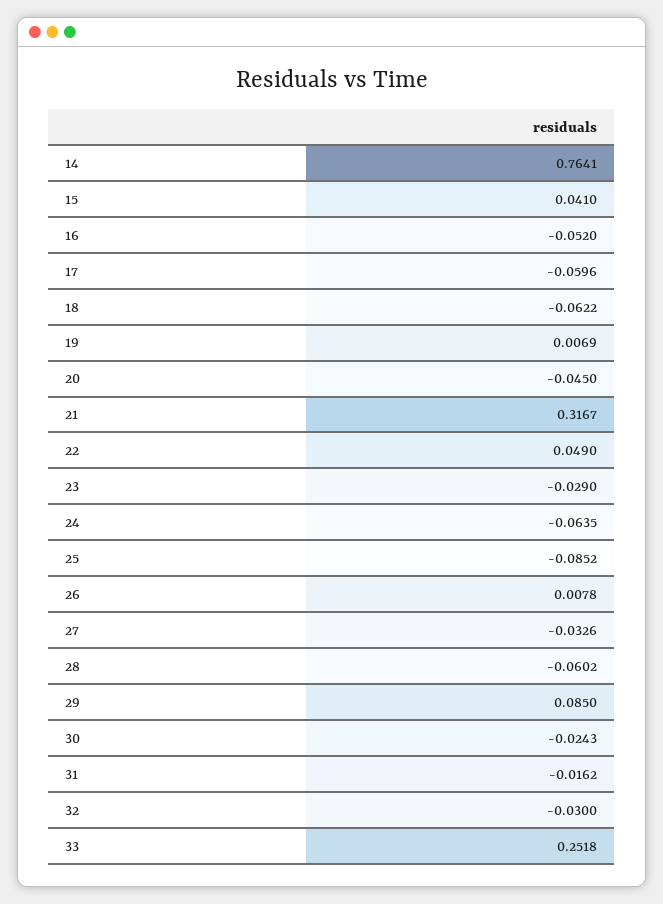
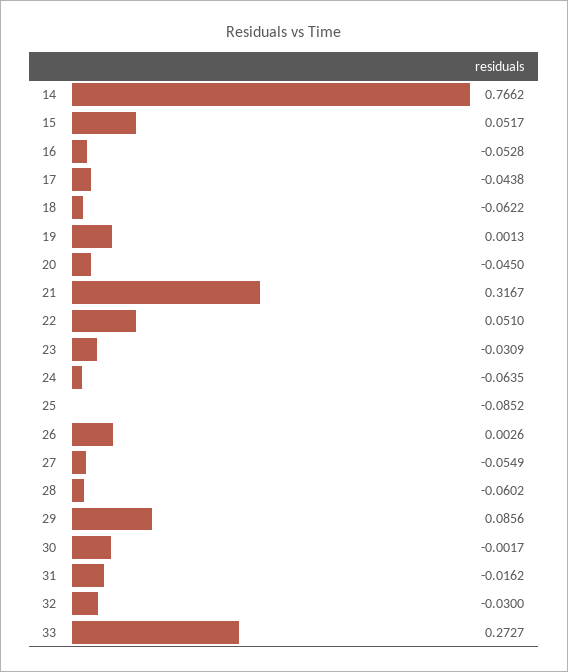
14: 0.7641 -> 0.7662
15: 0.041 -> 0.0517
16: -0.052 -> -0.0528
17: -0.0596 -> -0.0438
19: 0.0069 -> 0.0013
22: 0.049 -> 0.051
23: -0.029 -> -0.0309
26: 0.0078 -> 0.0026
27: -0.0326 -> -0.0549
29: 0.085 -> 0.0856
30: -0.0243 -> -0.0017
33: 0.2518 -> 0.2727

